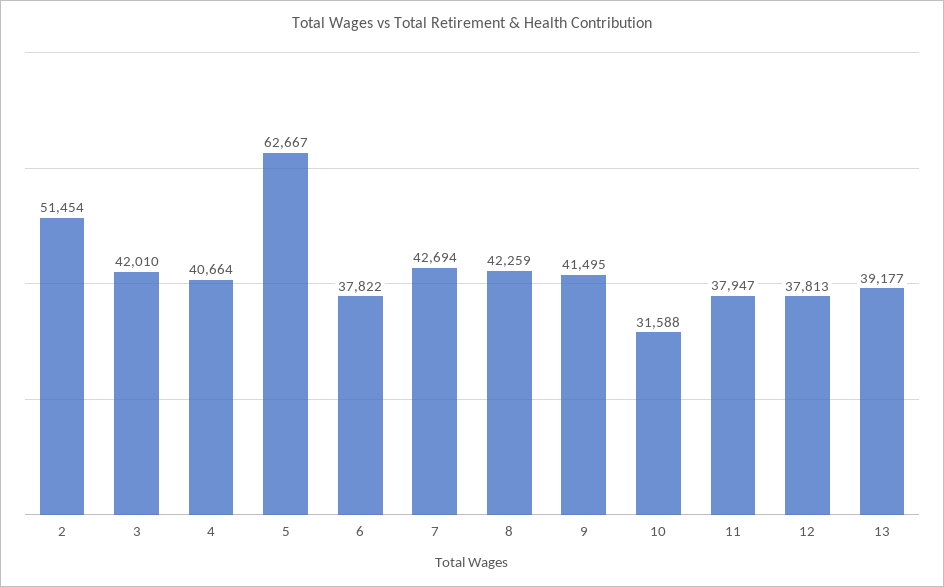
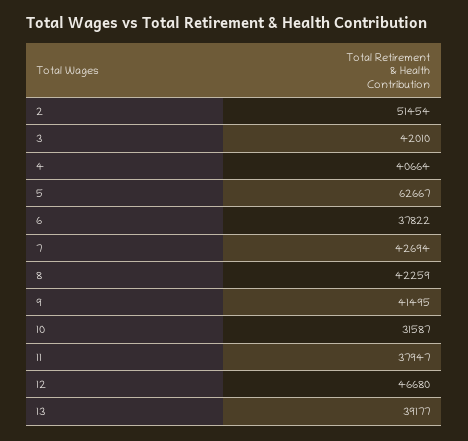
10: 31588 -> 31587
12: 37813 -> 46680

